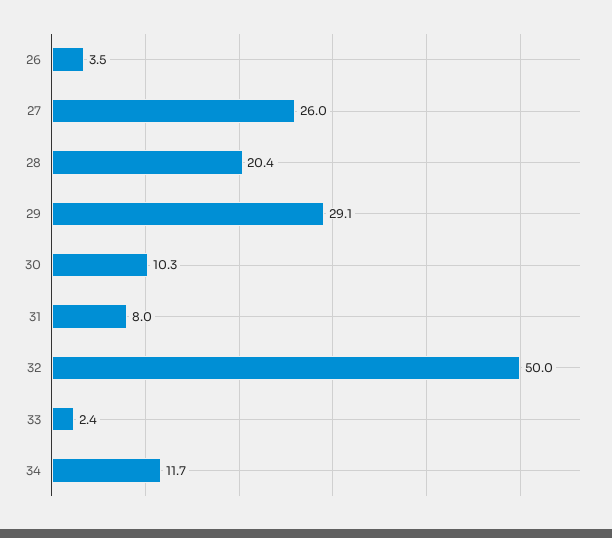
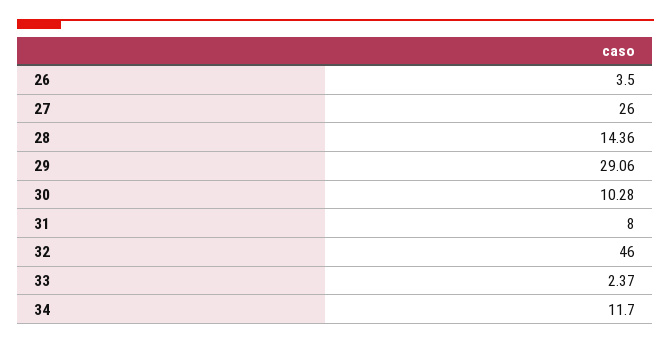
28: 20.4 -> 14.36
32: 50 -> 46

